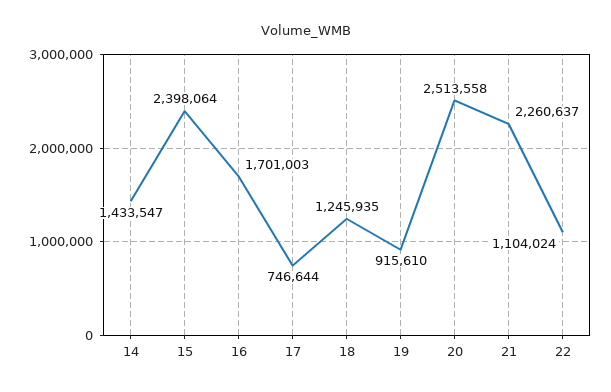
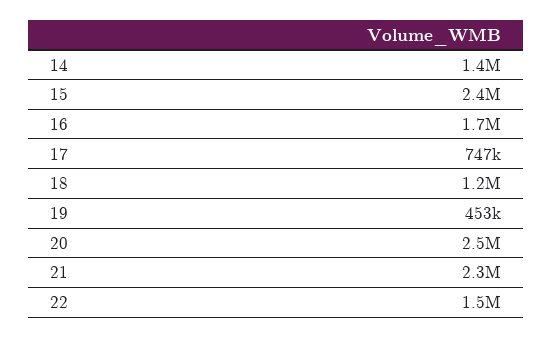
19: 915610 -> 453000
22: 1104024 -> 1500000

